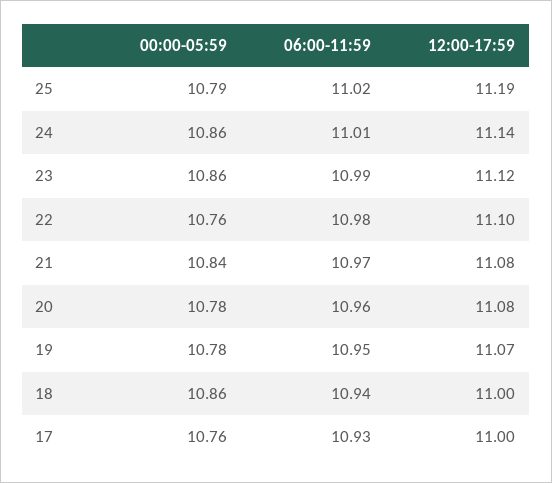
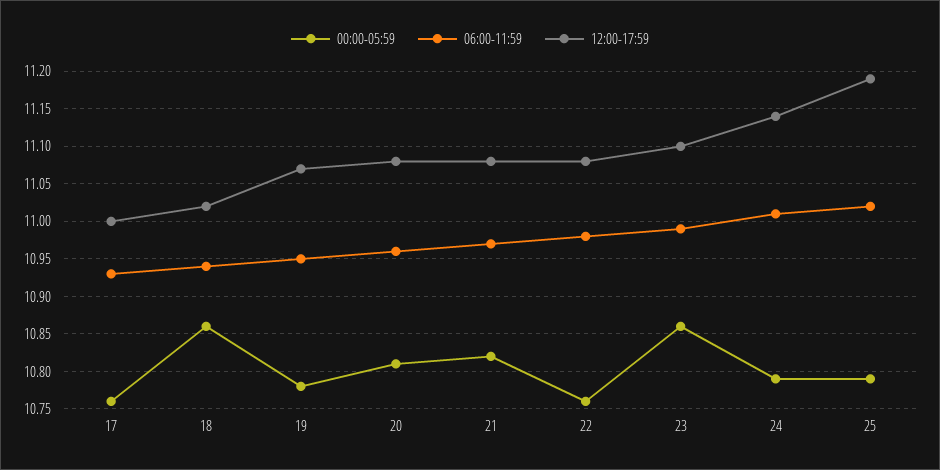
00:00-05:59, 24: 10.86 -> 10.79
12:00-17:59, 23: 11.12 -> 11.1
12:00-17:59, 22: 11.1 -> 11.08
00:00-05:59, 21: 10.84 -> 10.82
00:00-05:59, 20: 10.78 -> 10.81
12:00-17:59, 18: 11 -> 11.02

